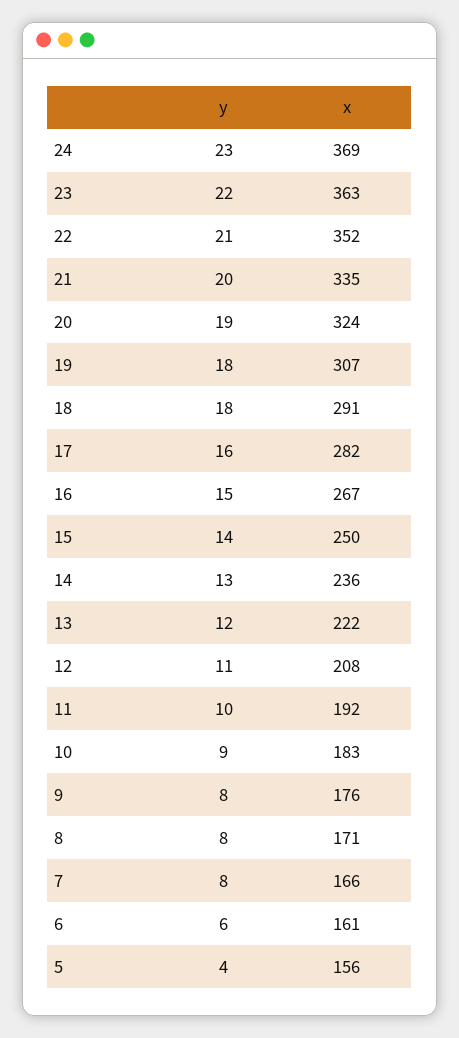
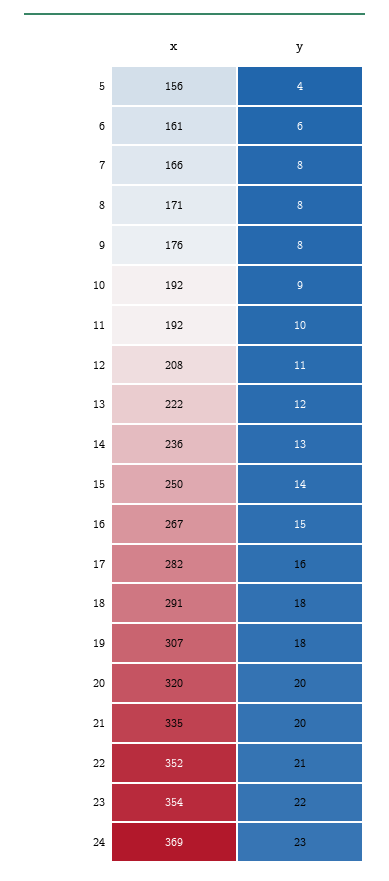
x, 23: 363 -> 354
y, 20: 19 -> 20
x, 20: 324 -> 320
x, 10: 183 -> 192

